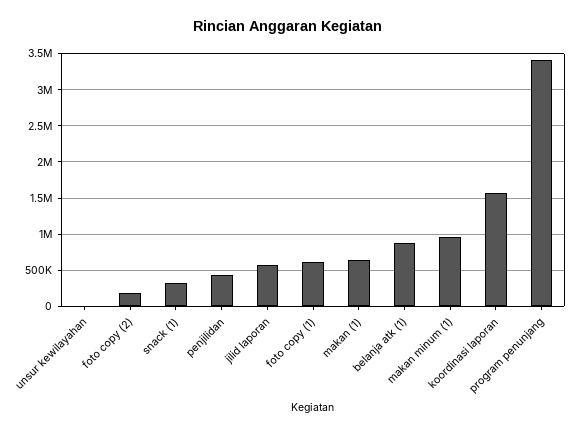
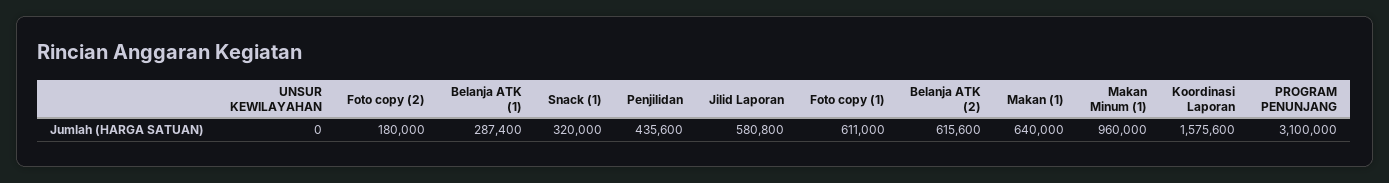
belanja atk (1): 900000 -> 287400
program penunjang: 3400000 -> 3100000
Belanja ATK (2): none -> 615600

